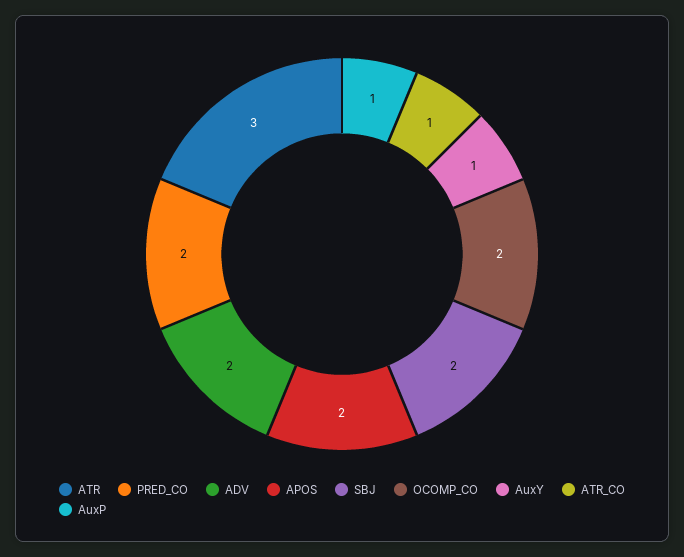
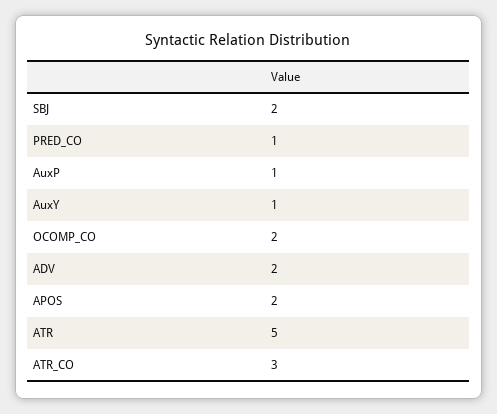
ATR: 3 -> 5
PRED_CO: 2 -> 1
ATR_CO: 1 -> 3

